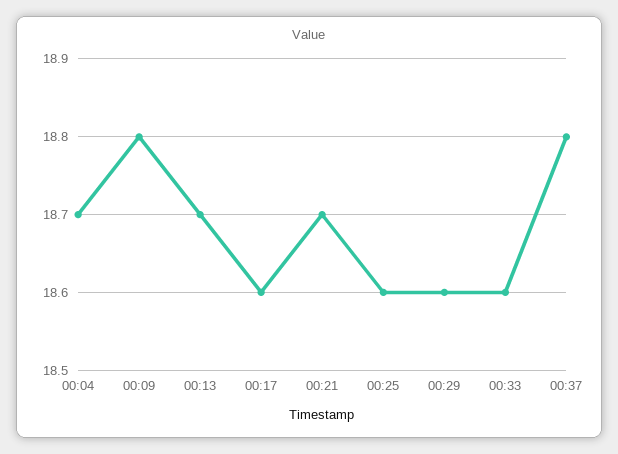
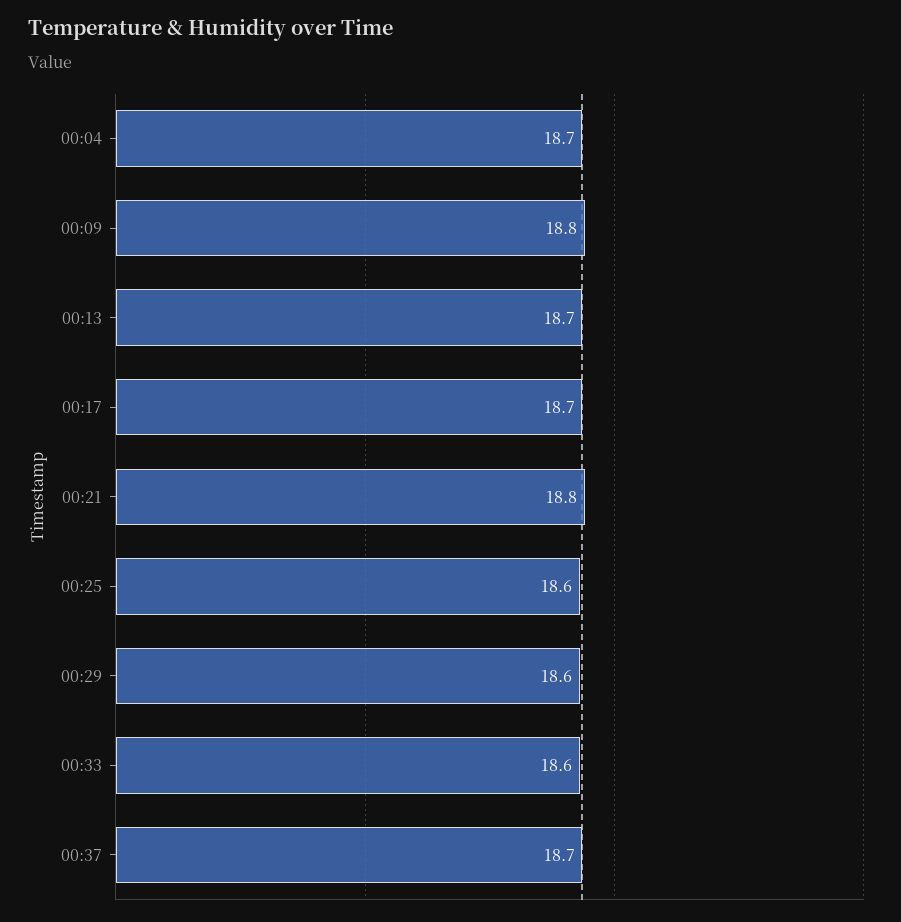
00:17: 18.6 -> 18.7
00:21: 18.7 -> 18.8
00:37: 18.8 -> 18.7

